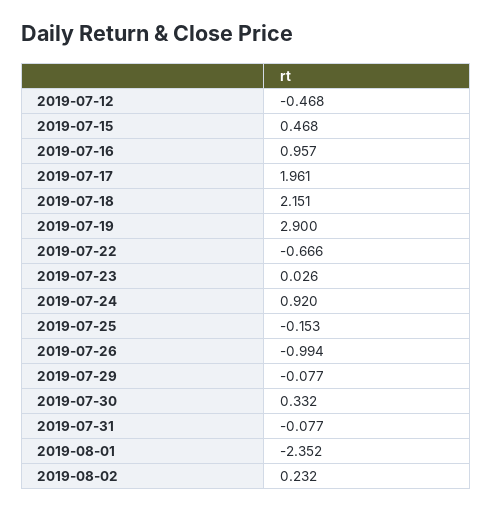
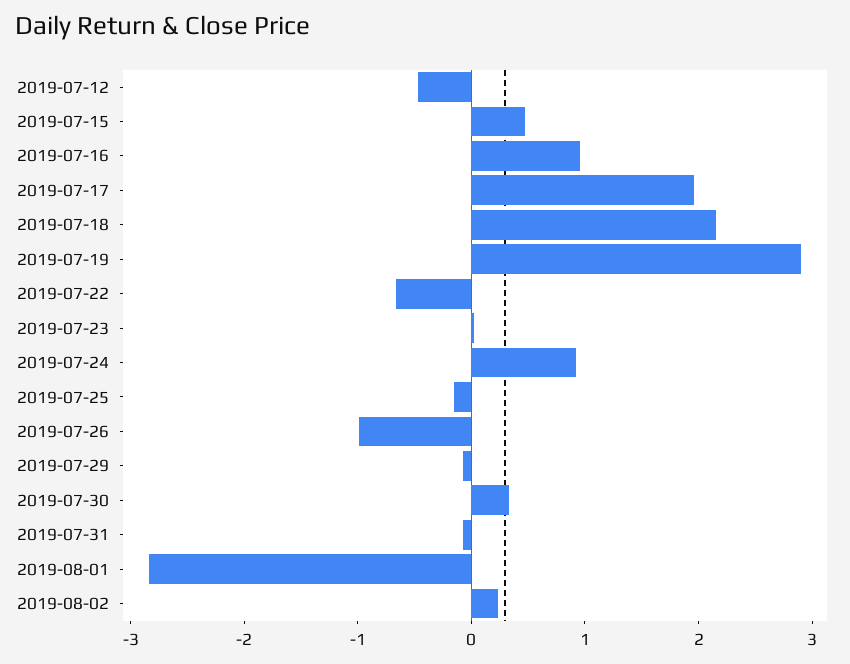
2019-08-01: -2.352 -> -2.8

